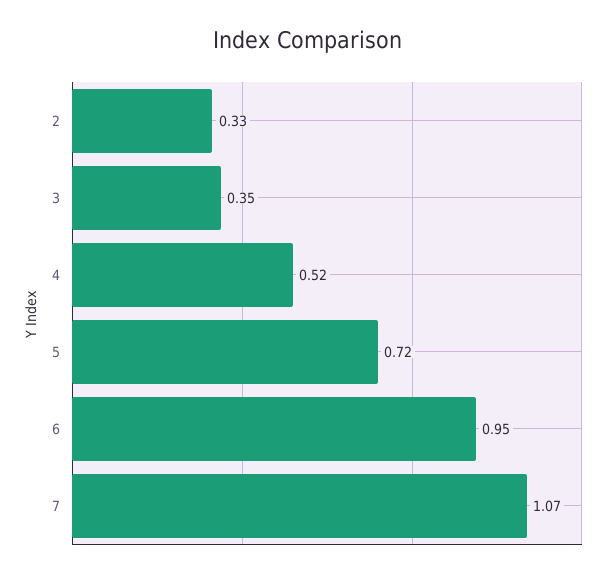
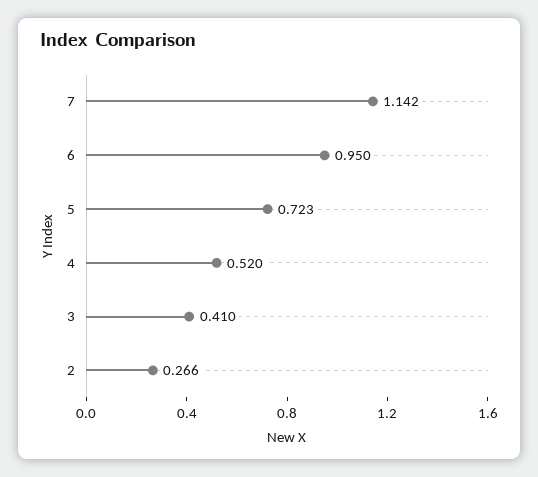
2: 0.33 -> 0.266
3: 0.35 -> 0.41
7: 1.07 -> 1.142

